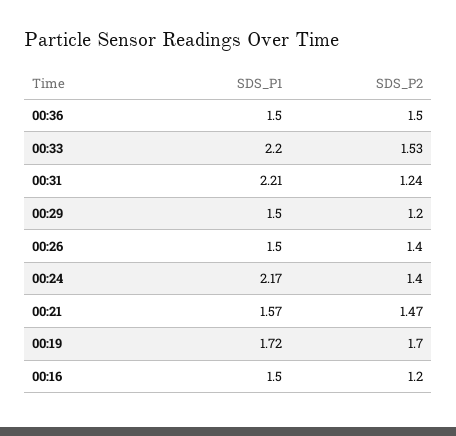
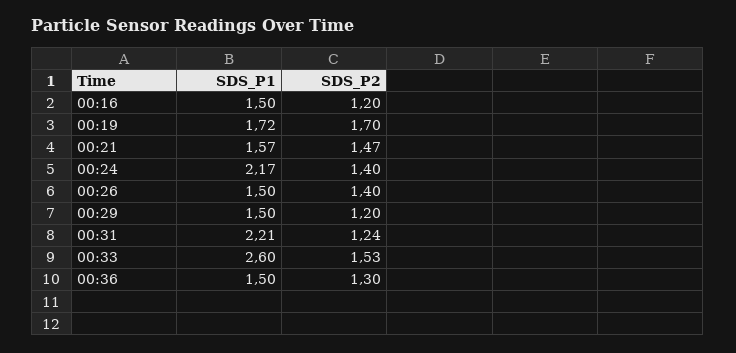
SDS_P2, 00:36: 1.5 -> 1.3
SDS_P1, 00:33: 2.2 -> 2.6

